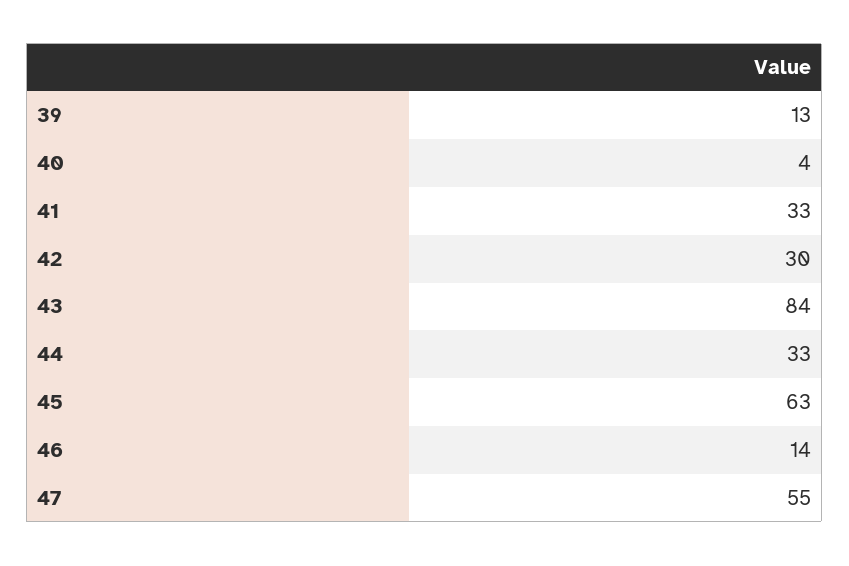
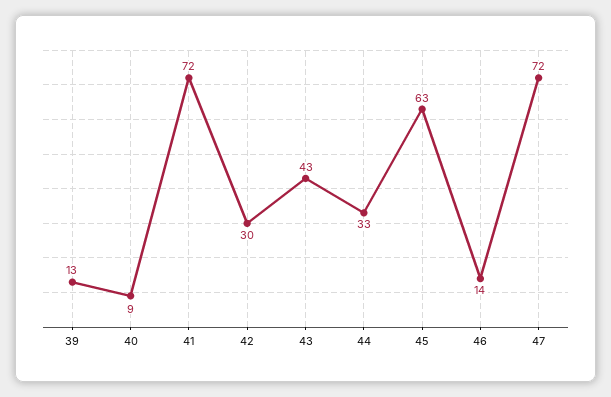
40: 4 -> 9
41: 33 -> 72
43: 84 -> 43
47: 55 -> 72

